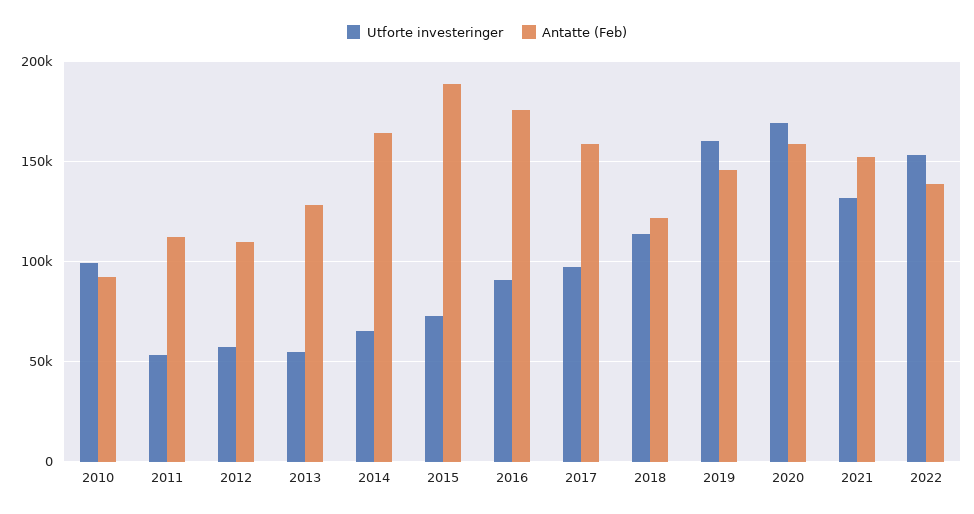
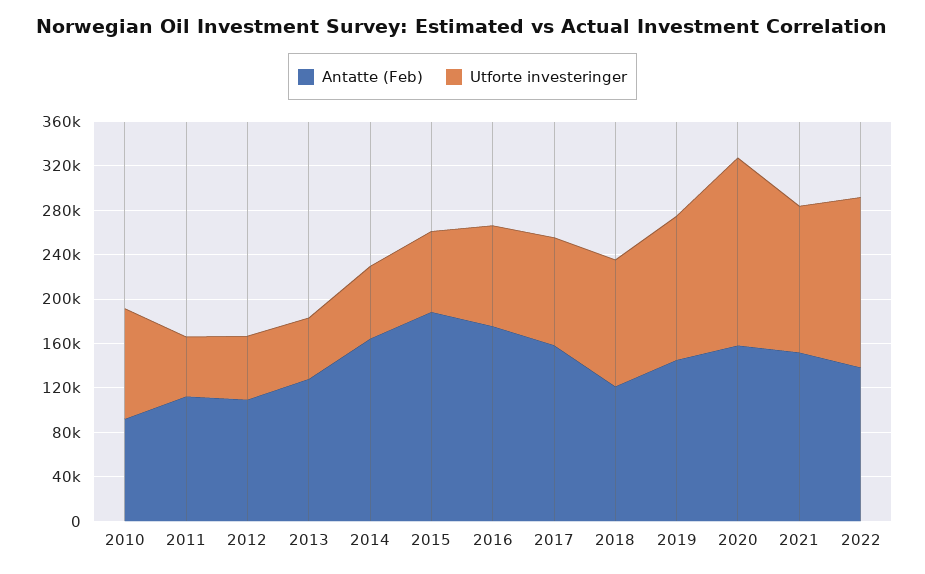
Utforte investeringer, 2019: 160000 -> 130000

